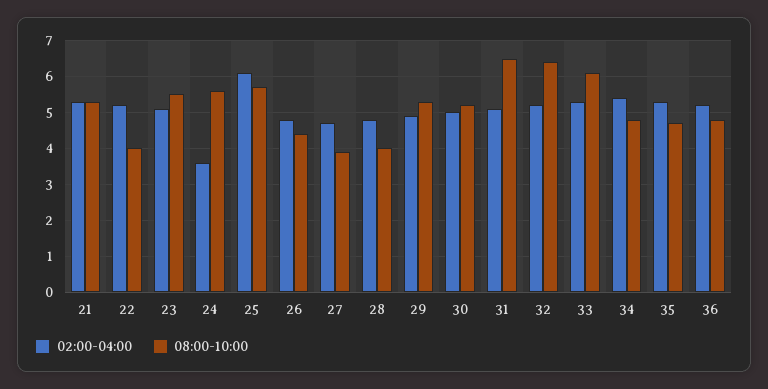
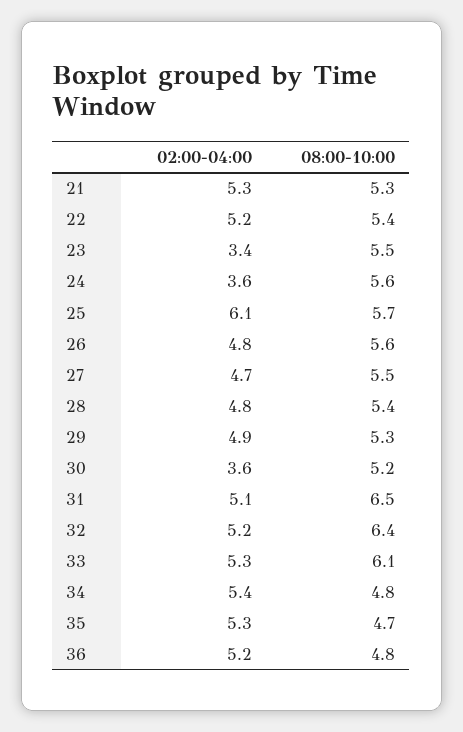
08:00-10:00, 22: 4 -> 5.4
02:00-04:00, 23: 5 -> 3.4
08:00-10:00, 26: 4.5 -> 5.6
08:00-10:00, 27: 4 -> 5.5
08:00-10:00, 28: 4 -> 5.4
02:00-04:00, 30: 5 -> 3.6

